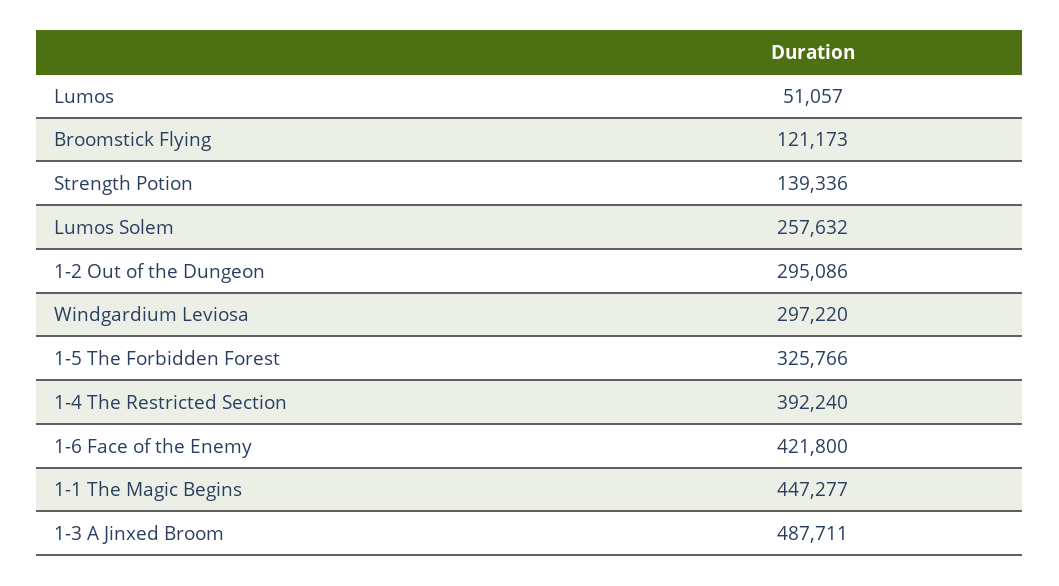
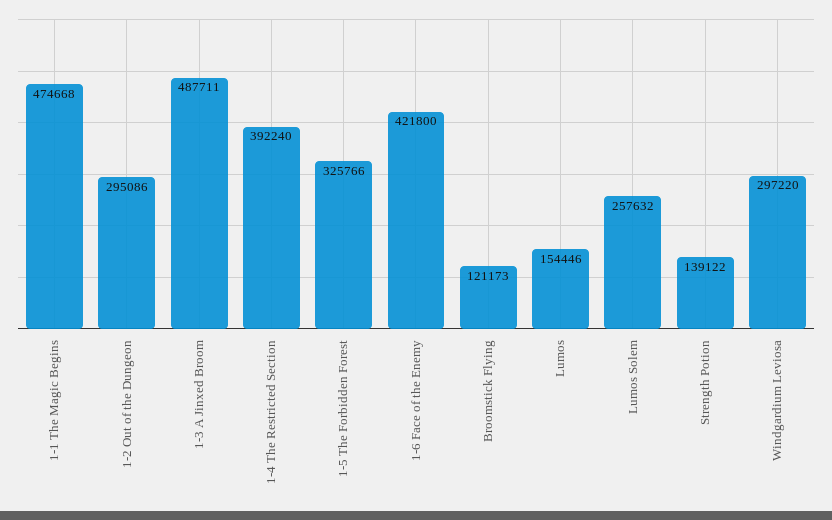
Lumos: 51057 -> 154446
Strength Potion: 139336 -> 139122
1-1 The Magic Begins: 447277 -> 474668

